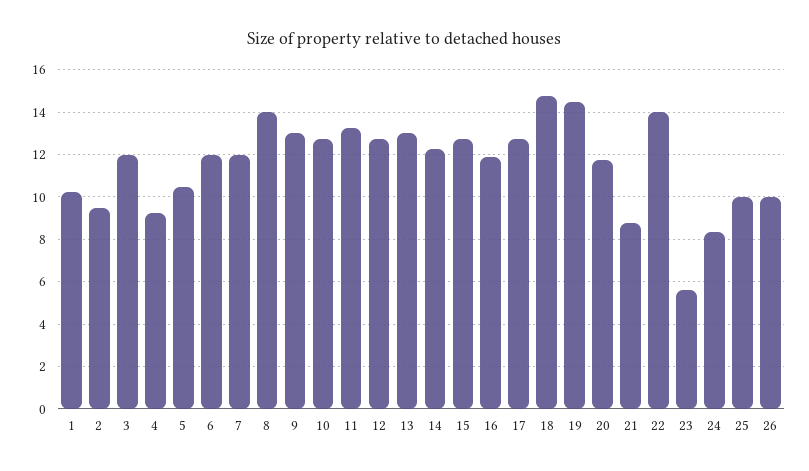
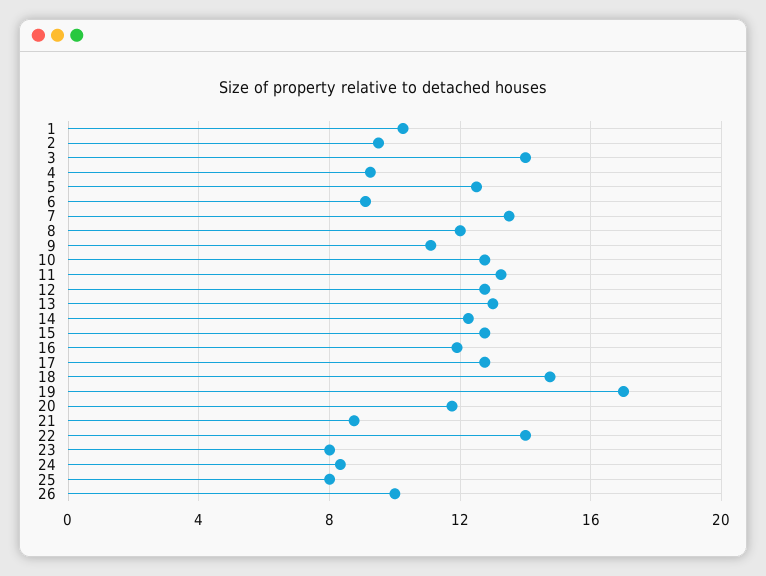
3: 12 -> 14
5: 10.5 -> 12.5
6: 12 -> 9
7: 12 -> 13.5
8: 14 -> 12
9: 13 -> 11
19: 14.5 -> 17
23: 5.5 -> 8
25: 10 -> 8

